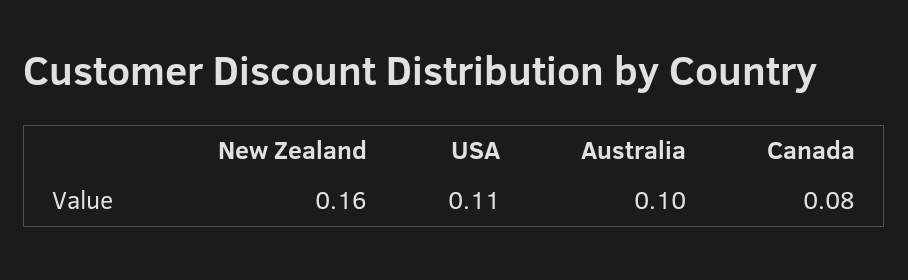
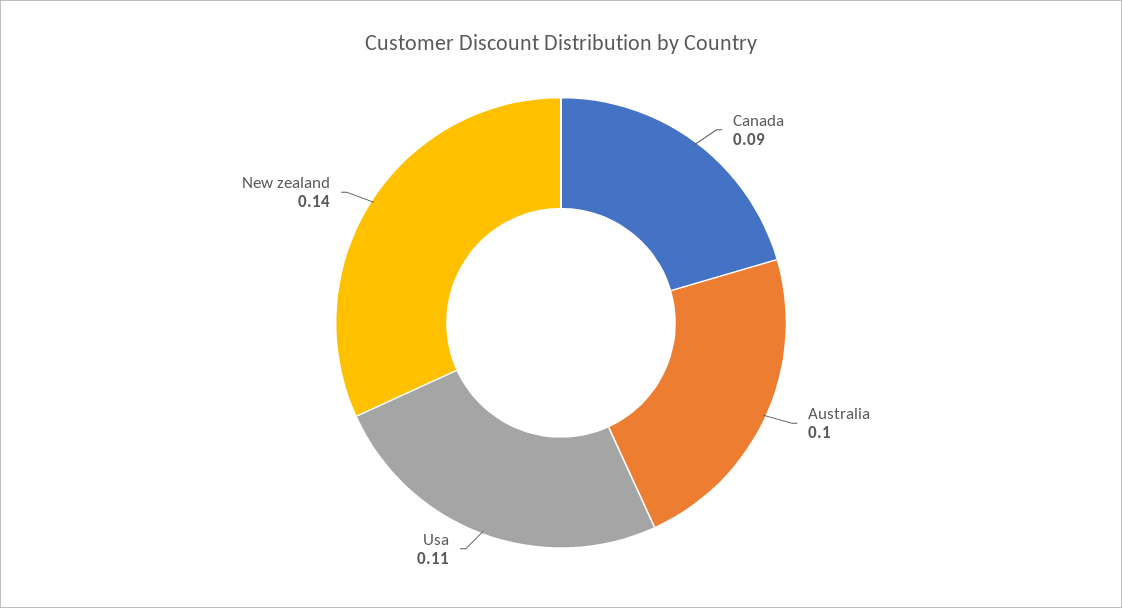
New Zealand: 0.16 -> 0.14
Canada: 0.08 -> 0.09

